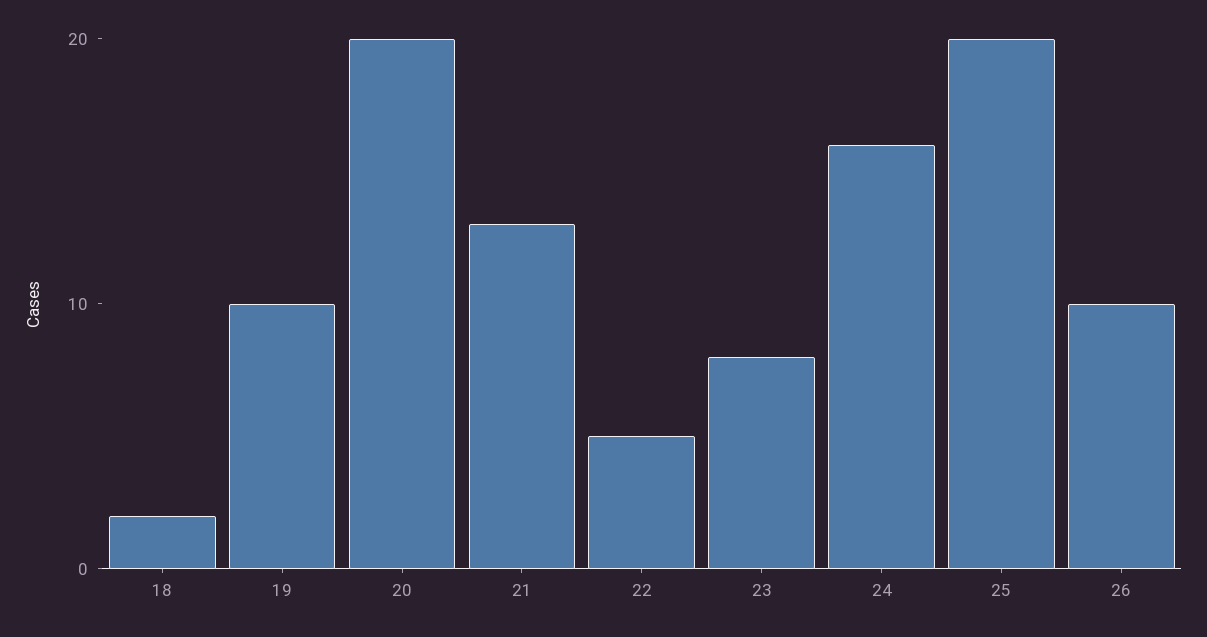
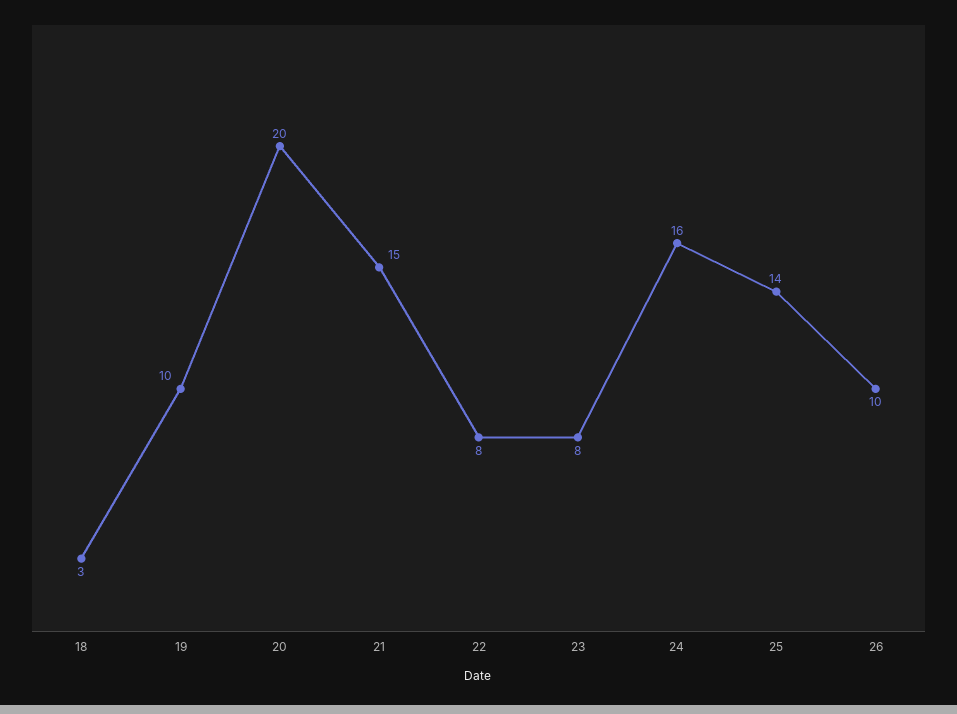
18: 2 -> 3
21: 13 -> 15
22: 5 -> 8
25: 20 -> 14

